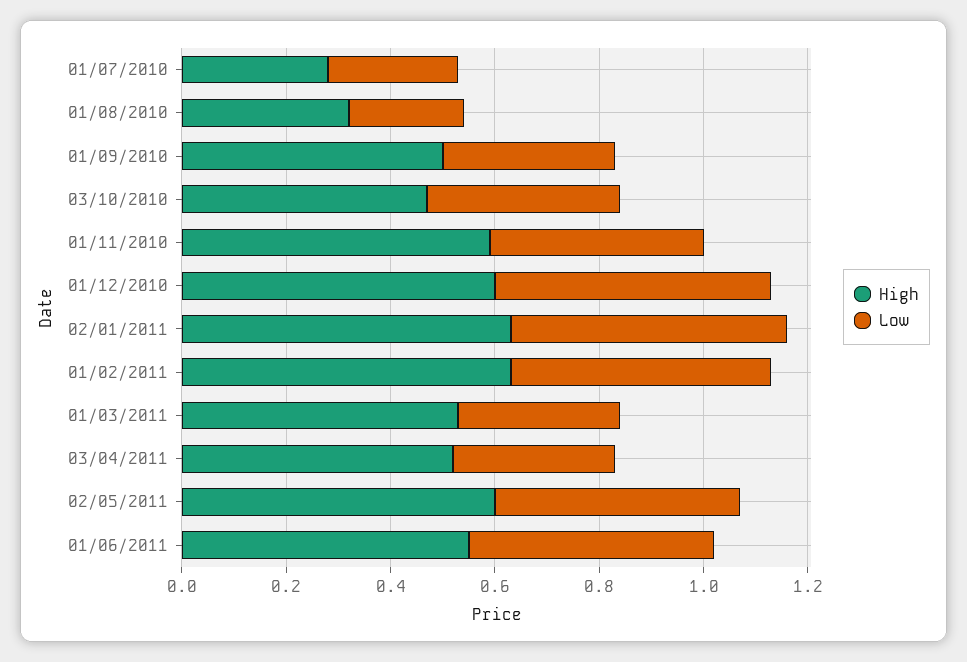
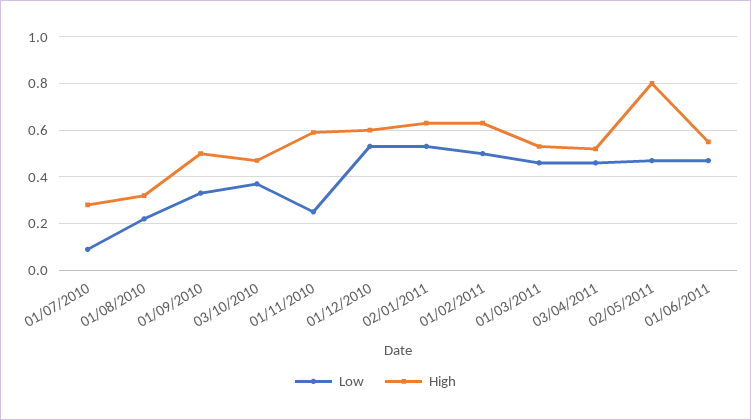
Low, 01/07/2010: 0.25 -> 0.1
Low, 01/11/2010: 0.4 -> 0.25
Low, 01/03/2011: 0.3 -> 0.45
Low, 03/04/2011: 0.3 -> 0.45
High, 02/05/2011: 0.6 -> 0.8

